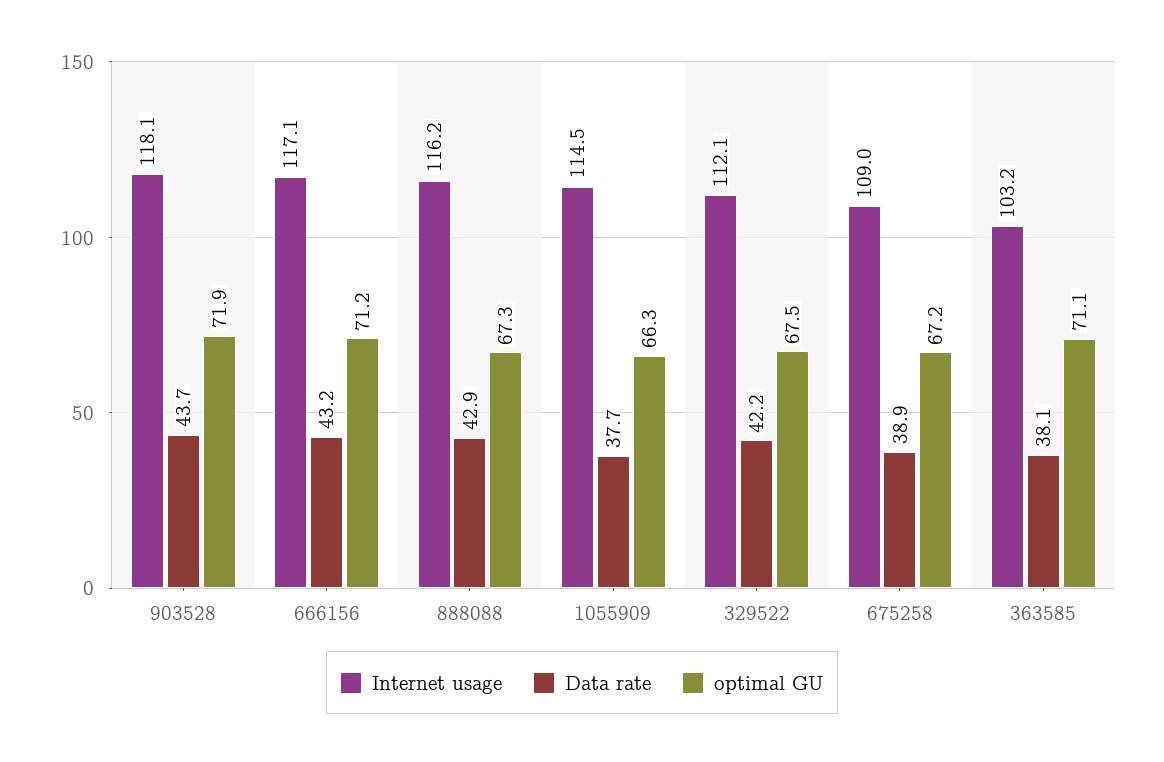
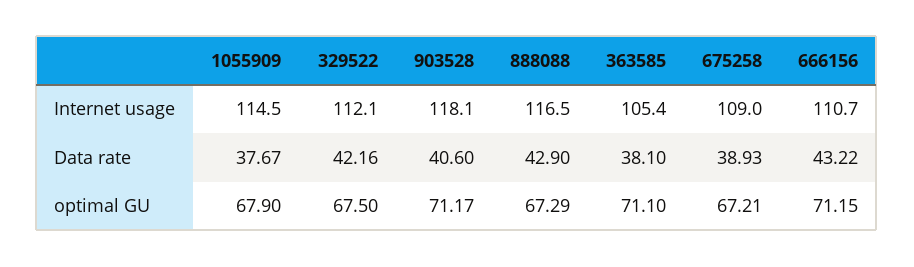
Data rate, 903528: 43.7 -> 40.6
optimal GU, 903528: 71.9 -> 71.17
Internet usage, 666156: 117.1 -> 110.7
Internet usage, 888088: 116.2 -> 116.5
optimal GU, 1055909: 66.3 -> 67.9
Internet usage, 363585: 103.2 -> 105.4

